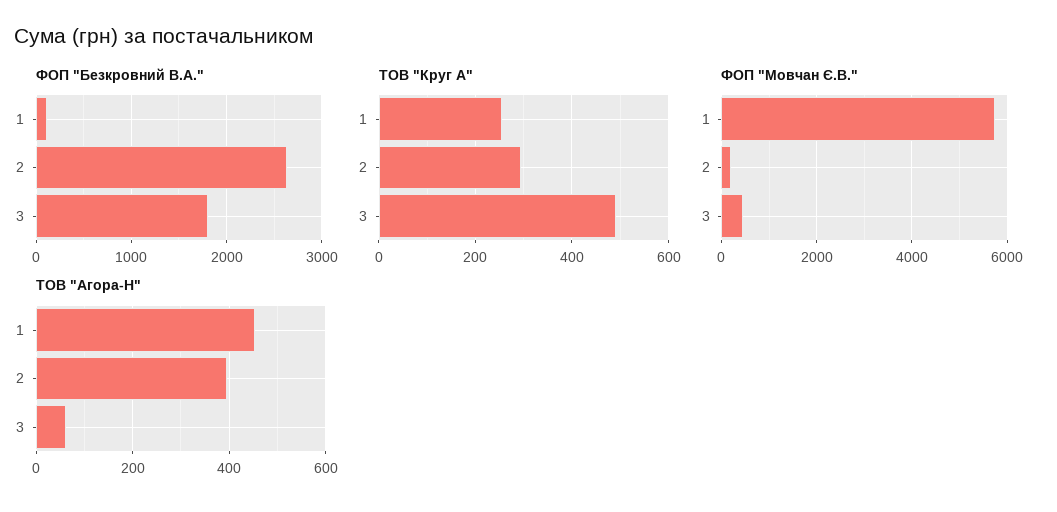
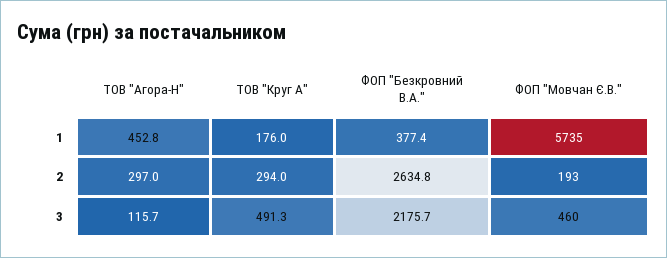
ФОП "Безкровний В.А.", 1: 100 -> 377.4
ФОП "Безкровний В.А.", 3: 1800 -> 2175.7
ТОВ "Круг А", 1: 260 -> 176
ТОВ "Агора-Н", 2: 400 -> 297
ТОВ "Агора-Н", 3: 60 -> 115.7

